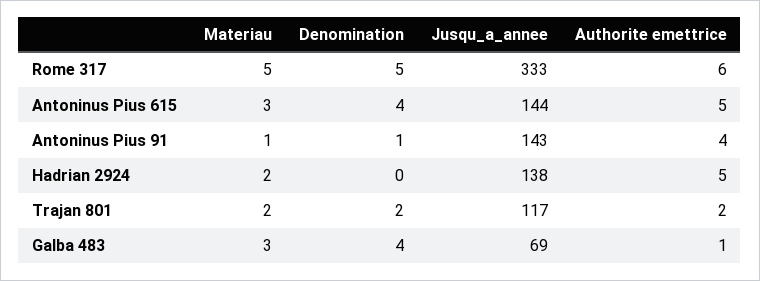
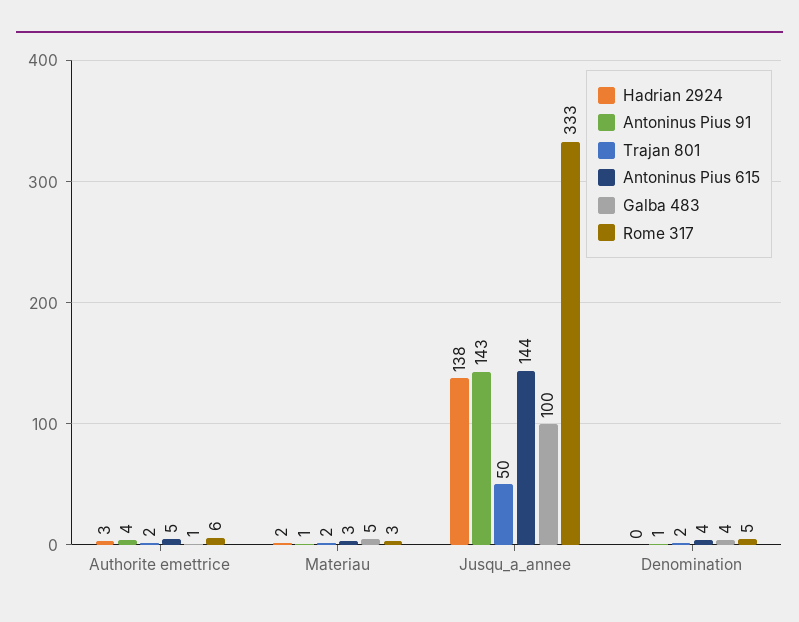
Rome 317, Materiau: 5 -> 3
Hadrian 2924, Authorite emettrice: 5 -> 3
Trajan 801, Jusqu_a_annee: 117 -> 50
Galba 483, Materiau: 3 -> 5
Galba 483, Jusqu_a_annee: 69 -> 100

